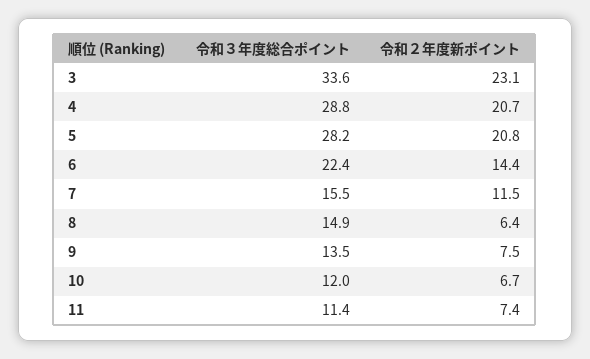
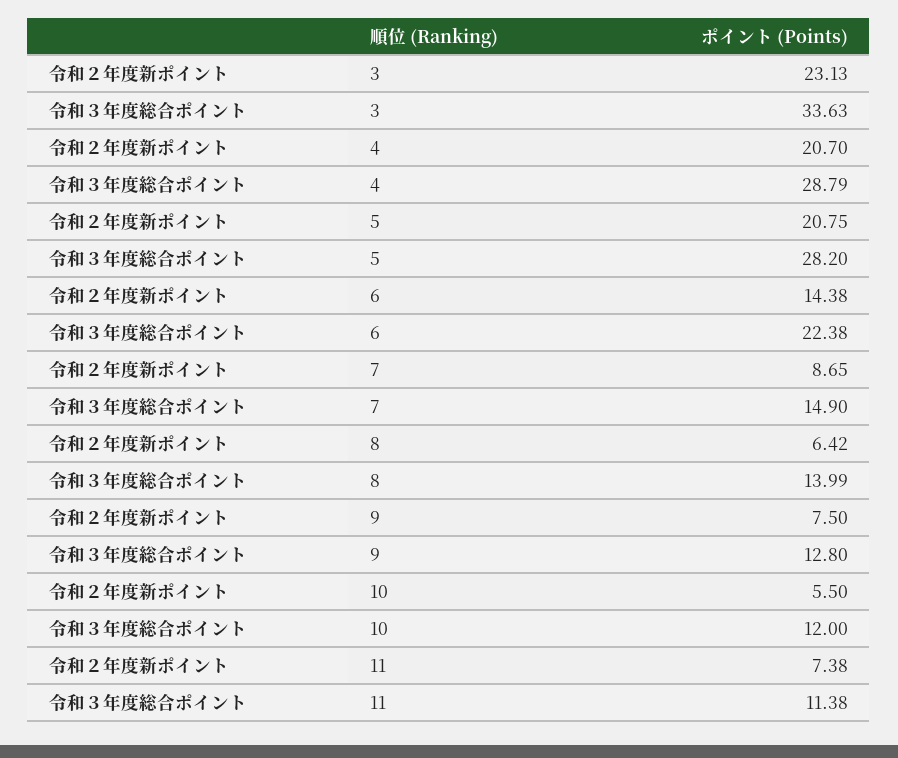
令和３年度総合ポイント, 7: 15.5 -> 14.9
令和２年度新ポイント, 7: 11.5 -> 8.65
令和３年度総合ポイント, 8: 14.9 -> 13.99
令和３年度総合ポイント, 9: 13.5 -> 12.8
令和２年度新ポイント, 10: 6.7 -> 5.5

